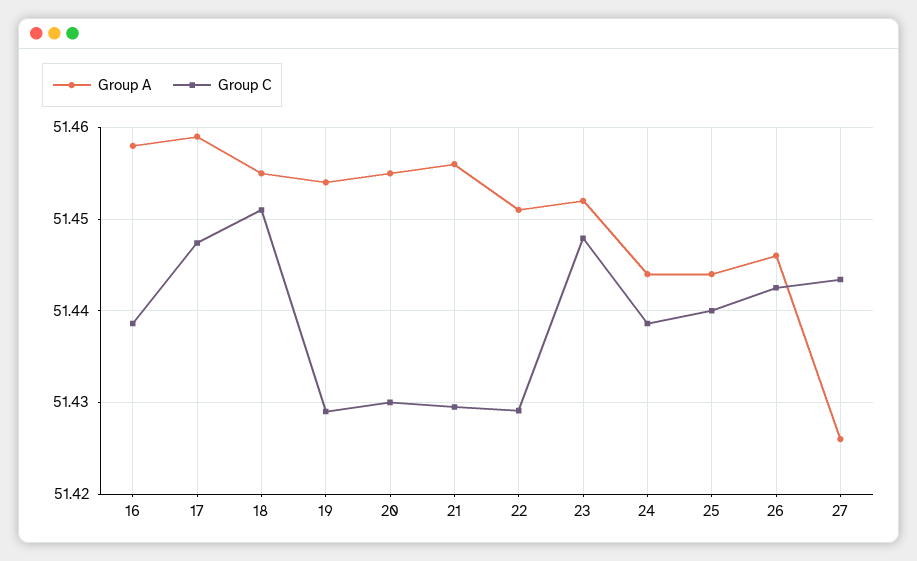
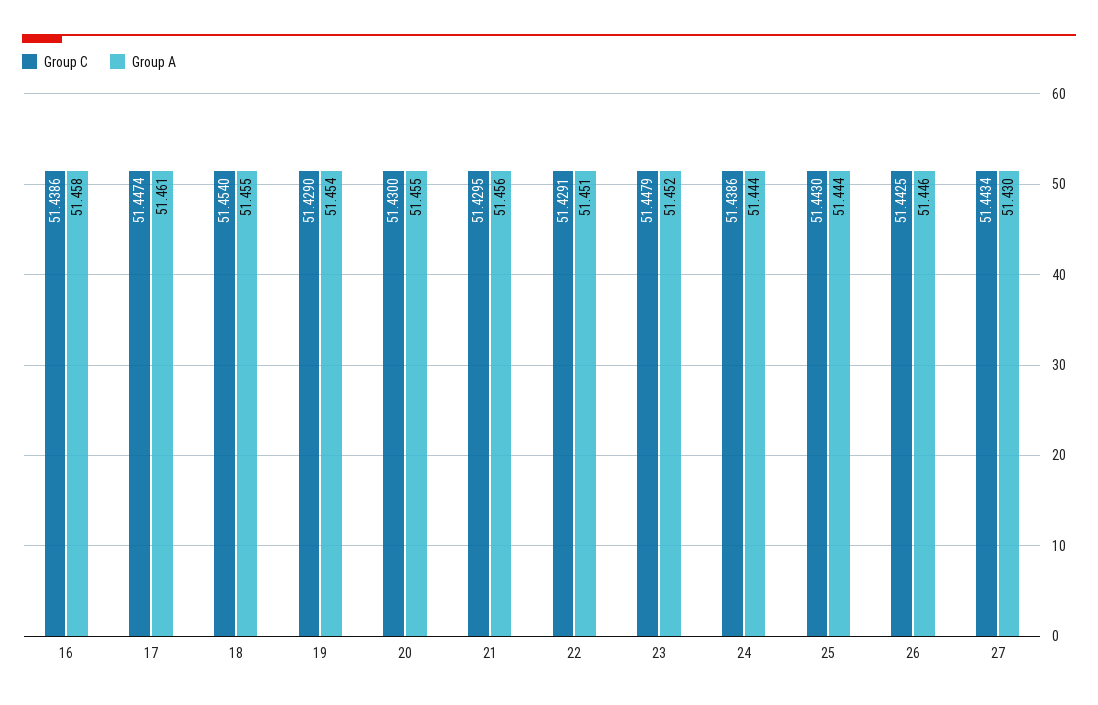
Group A, 17: 51.459 -> 51.461
Group C, 18: 51.451 -> 51.454
Group C, 25: 51.44 -> 51.443
Group A, 27: 51.426 -> 51.43

